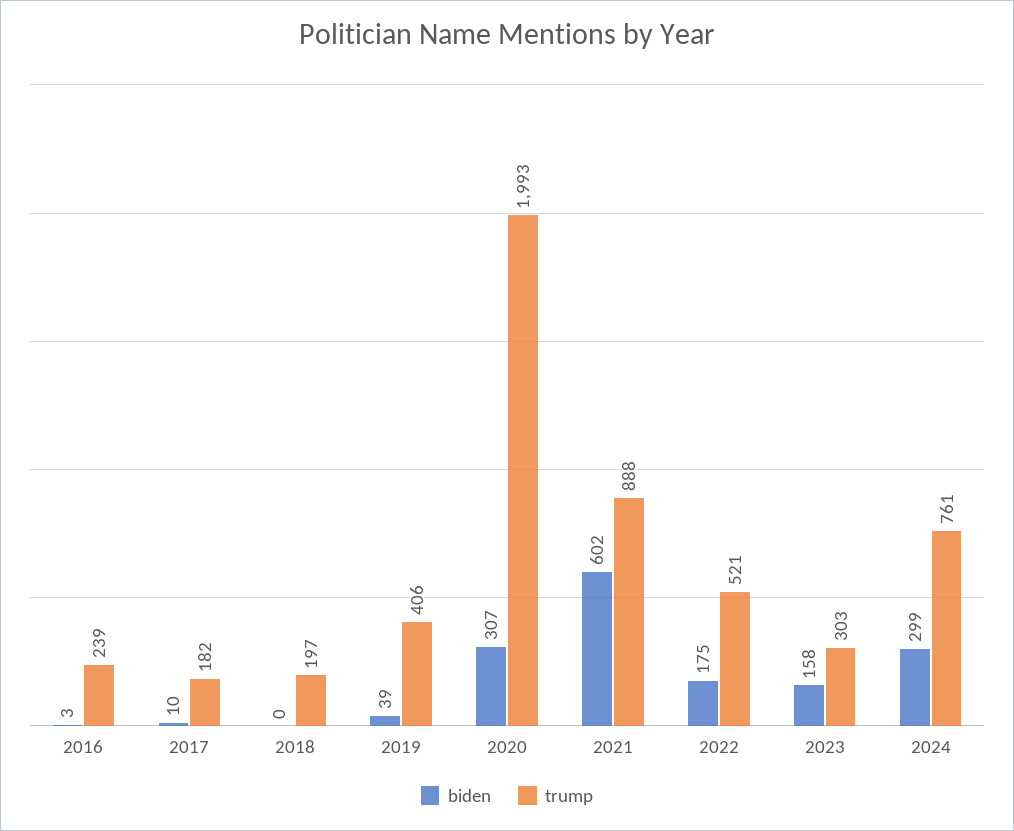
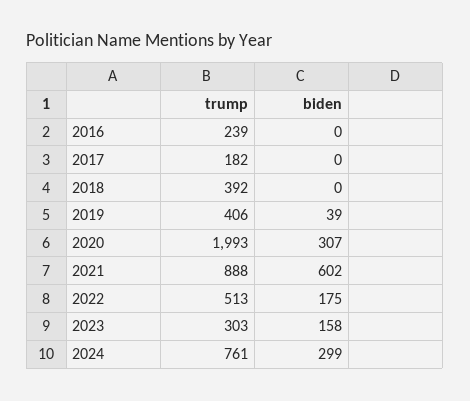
biden, 2016: 3 -> 0
biden, 2017: 10 -> 0
trump, 2018: 197 -> 392
trump, 2022: 521 -> 513

